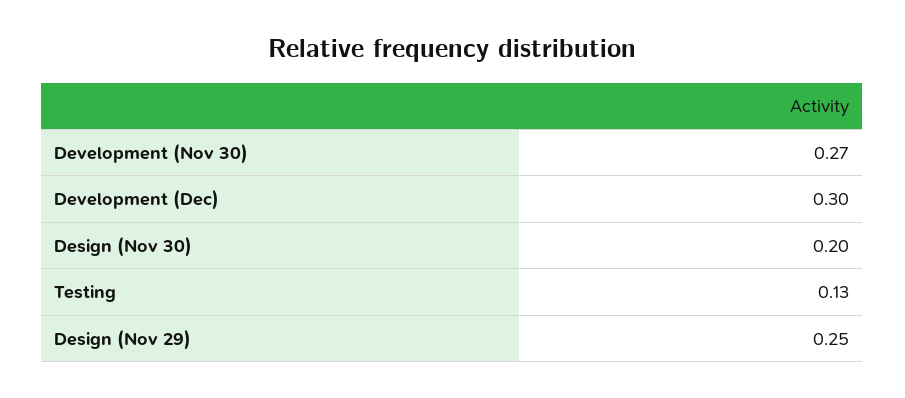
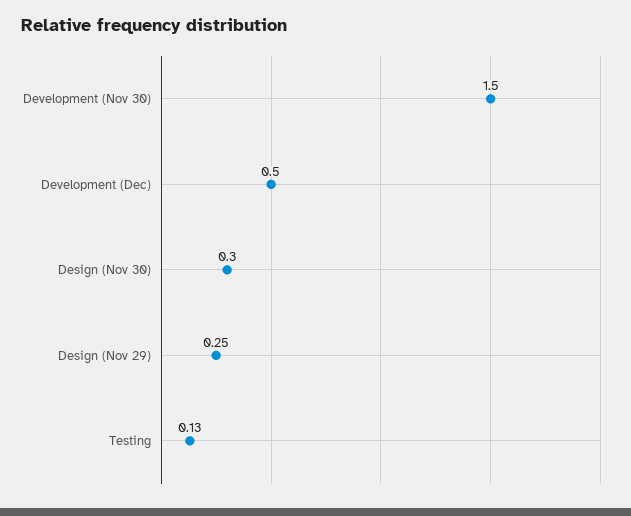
Development (Nov 30): 0.27 -> 1.5
Development (Dec): 0.3 -> 0.5
Design (Nov 30): 0.2 -> 0.3

